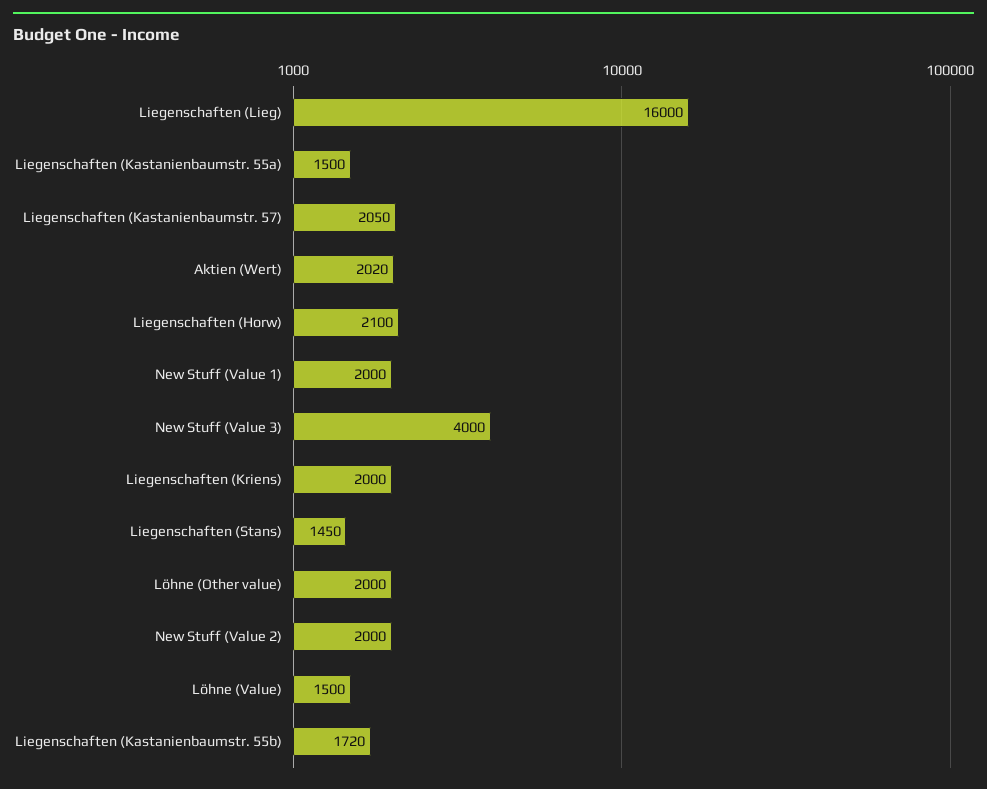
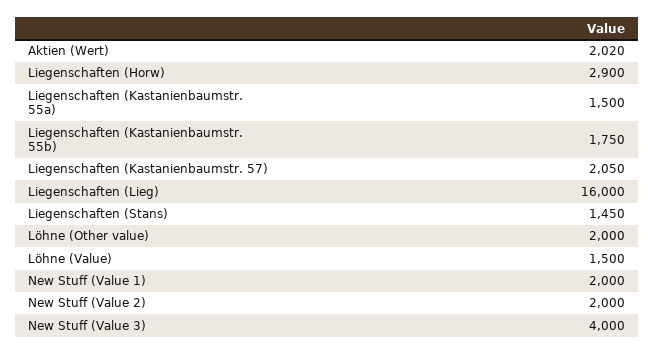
Liegenschaften (Horw): 2100 -> 2900
Liegenschaften (Kriens): 2000 -> none
Liegenschaften (Kastanienbaumstr. 55b): 1720 -> 1750

